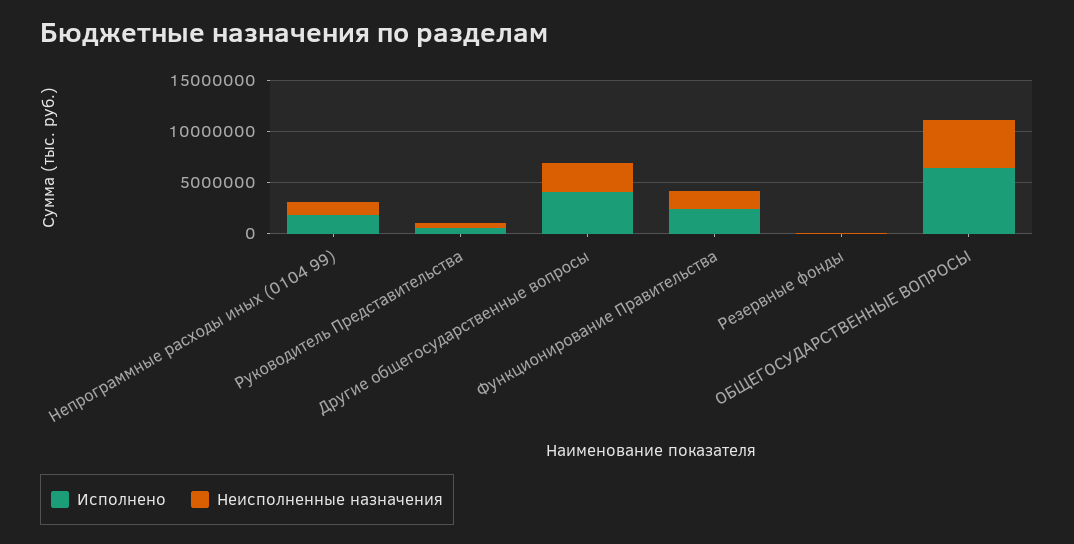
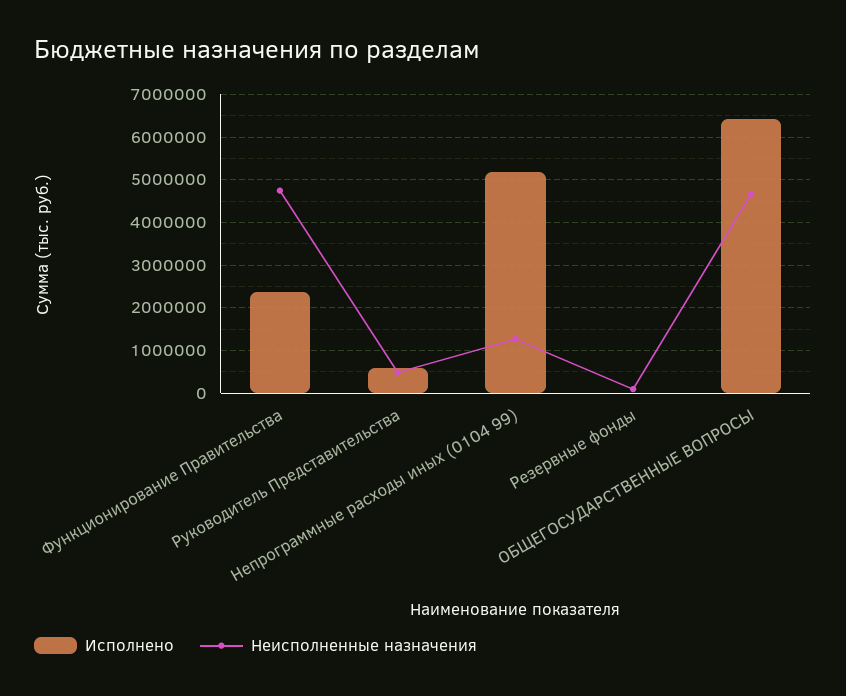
Исполнено, Непрограммные расходы иных (0104 99): 2000000 -> 5200000
Исполнено, Другие общегосударственные вопросы: 4000000 -> none
Неисполненные назначения, Другие общегосударственные вопросы: 3000000 -> none
Неисполненные назначения, Функционирование Правительства: 2000000 -> 4800000

